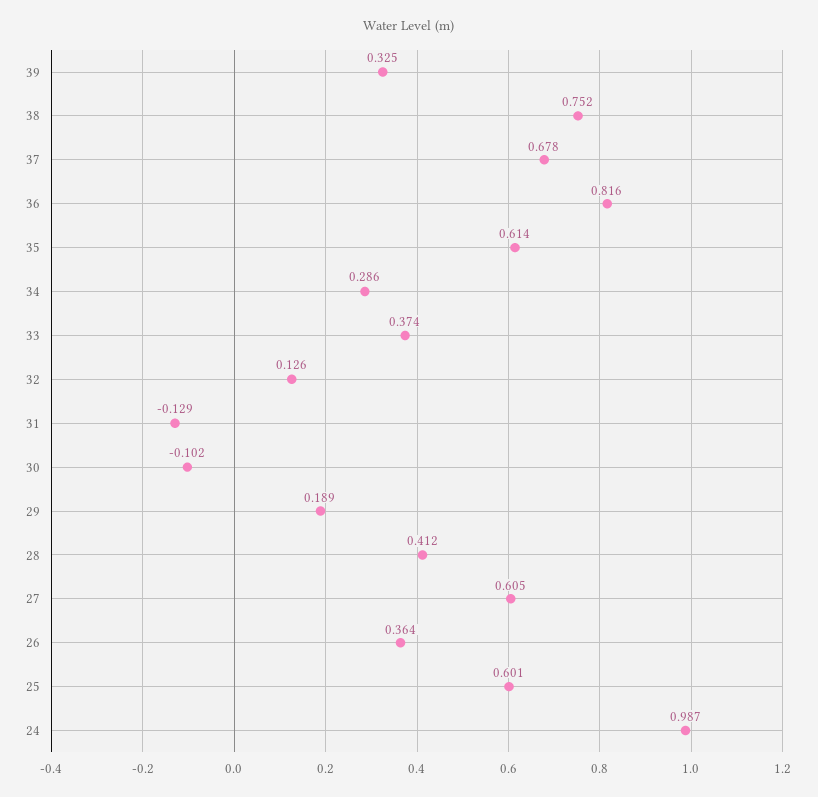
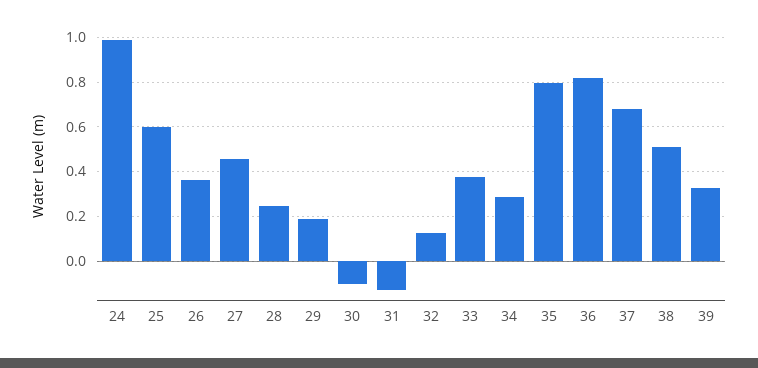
38: 0.752 -> 0.5
35: 0.614 -> 0.8
28: 0.412 -> 0.25
27: 0.605 -> 0.45

